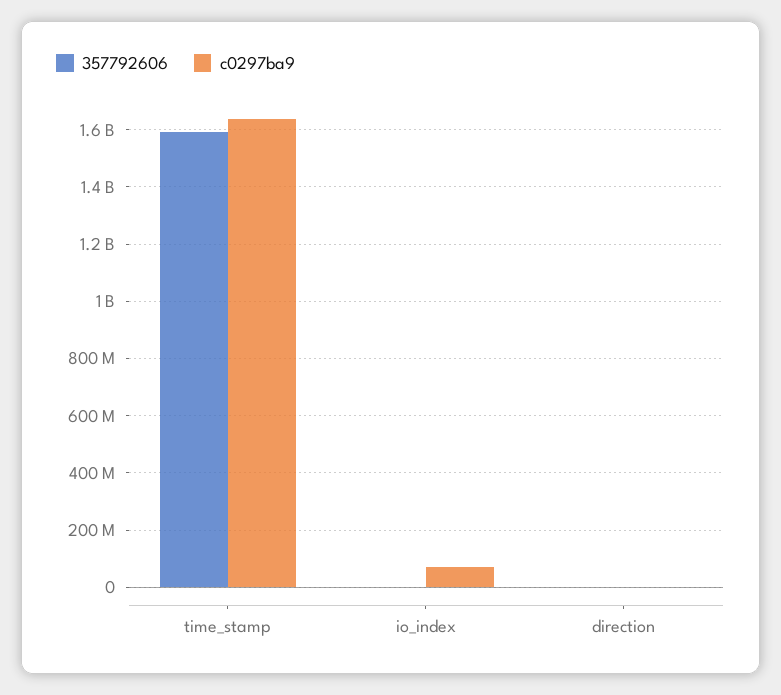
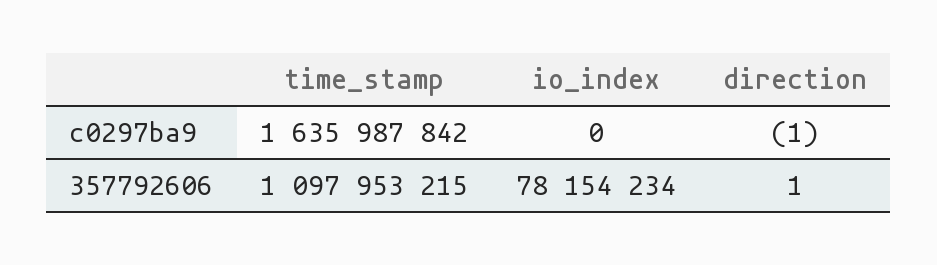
357792606, time_stamp: 1600000000 -> 1097953215
357792606, io_index: 0 -> 78154234
c0297ba9, io_index: 75000000 -> 0

